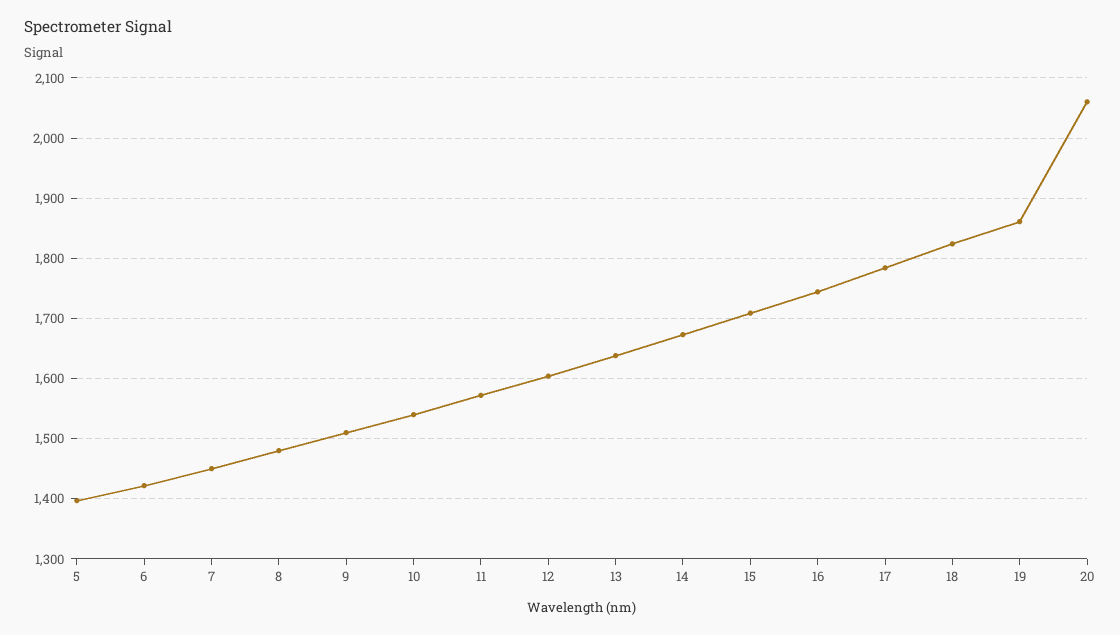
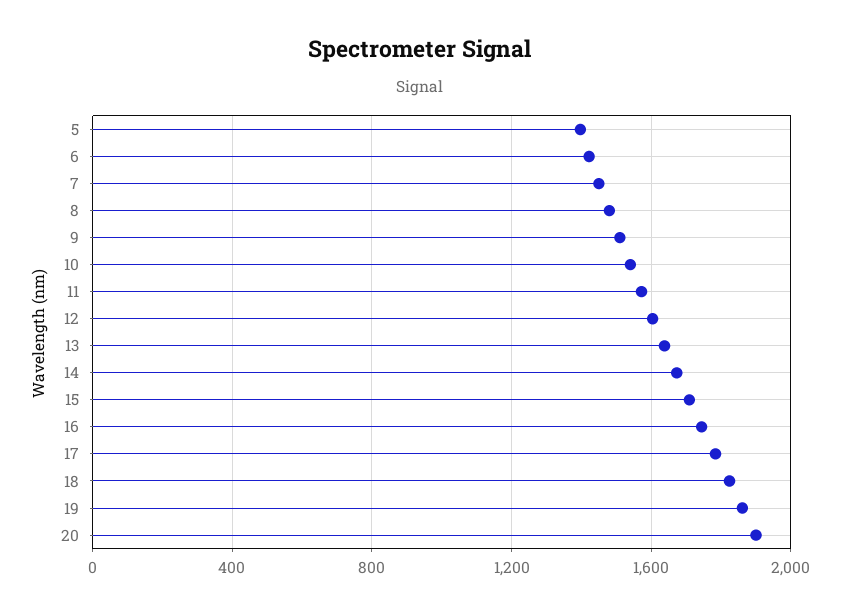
20: 2060 -> 1900

